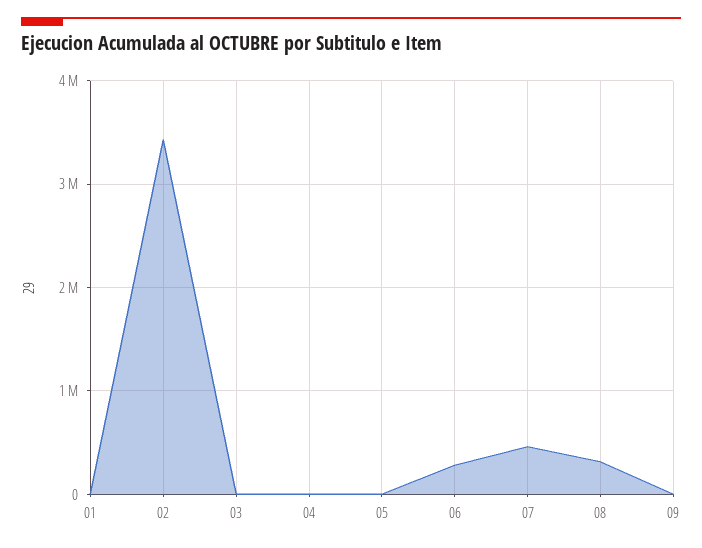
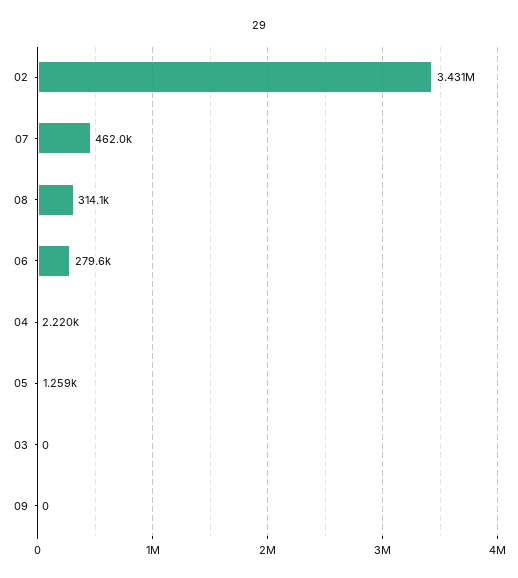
01: 0 -> none

